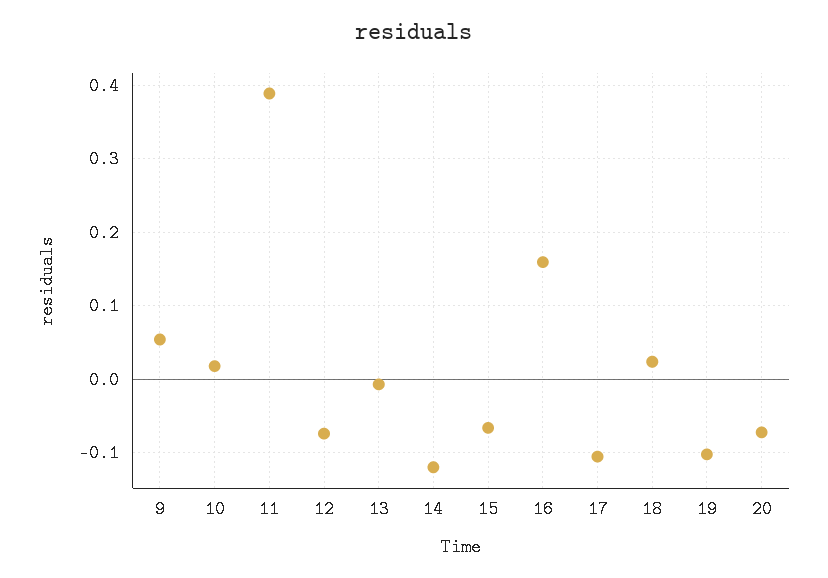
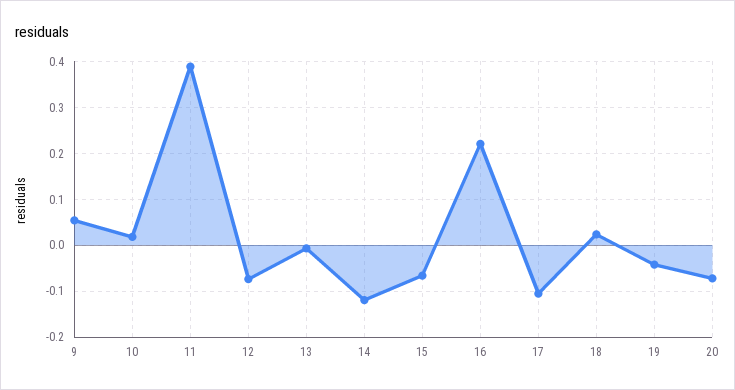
16: 0.16 -> 0.22
19: -0.1 -> -0.04

